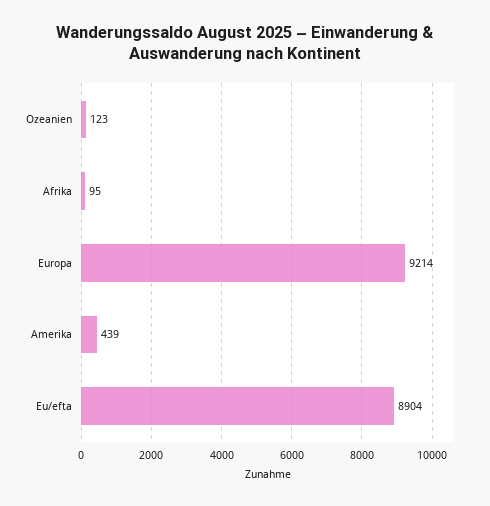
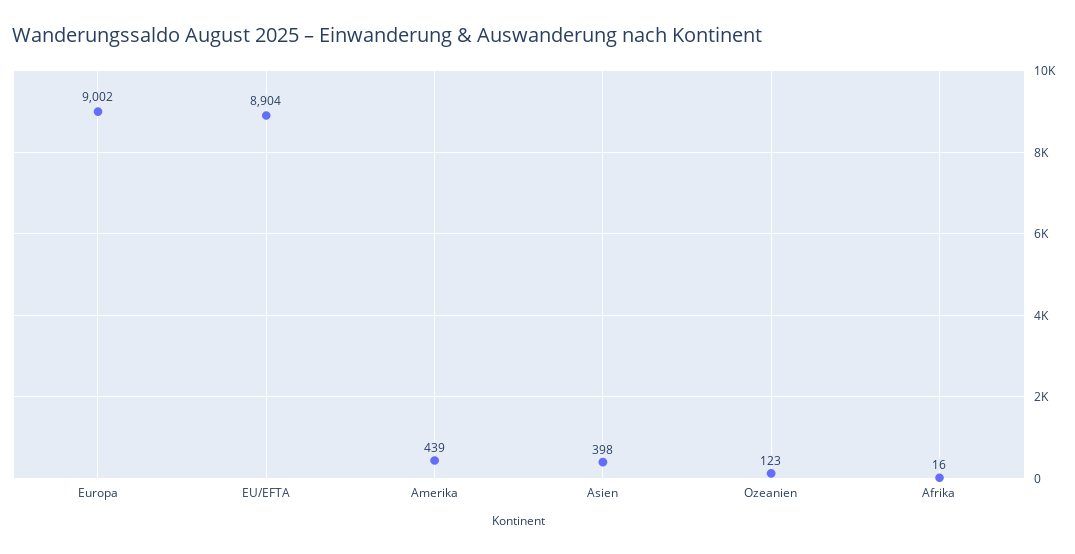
Afrika: 95 -> 16
Europa: 9214 -> 9002
Asien: none -> 398

